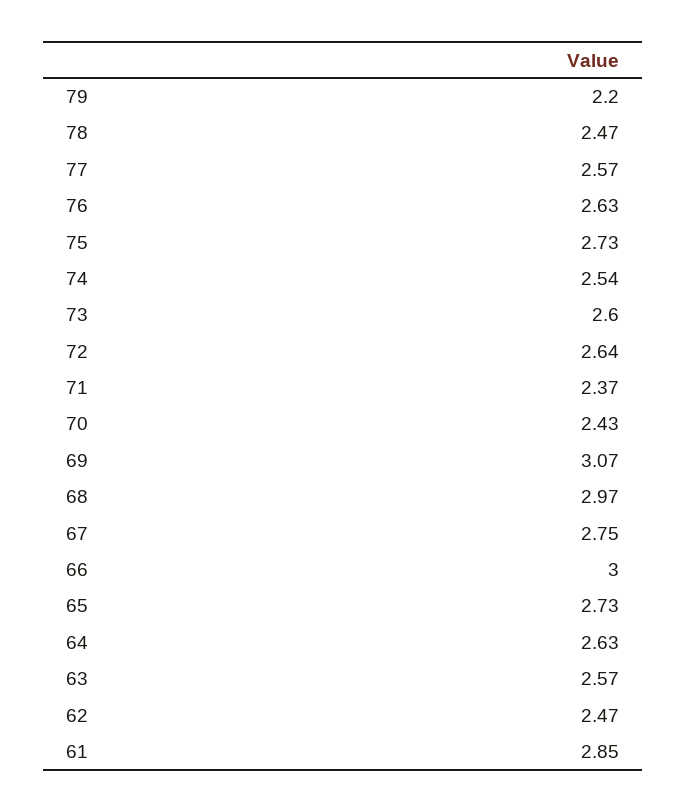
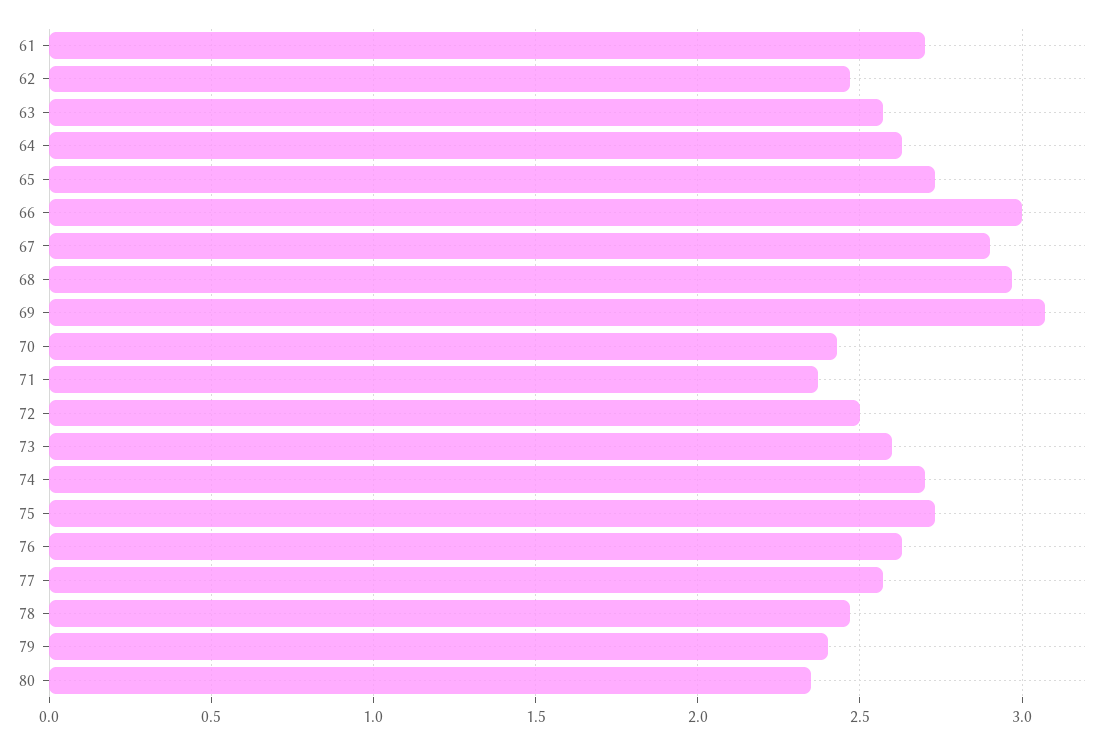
79: 2.2 -> 2.4
74: 2.54 -> 2.7
72: 2.64 -> 2.5
67: 2.75 -> 2.9
61: 2.85 -> 2.7
80: none -> 2.35

